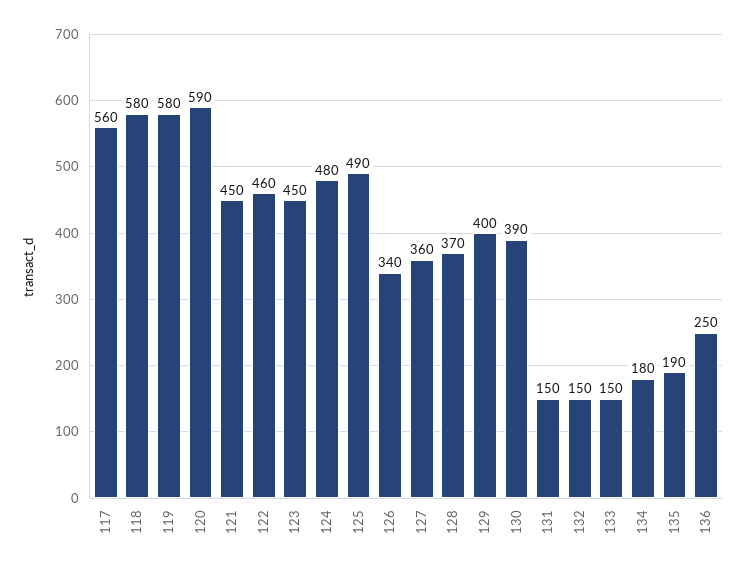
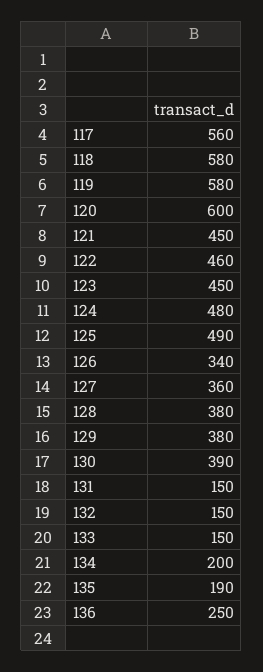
120: 590 -> 600
128: 370 -> 380
129: 400 -> 380
134: 180 -> 200

